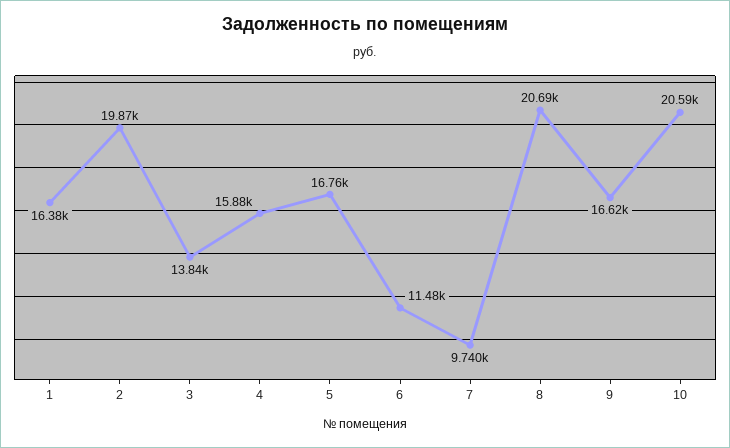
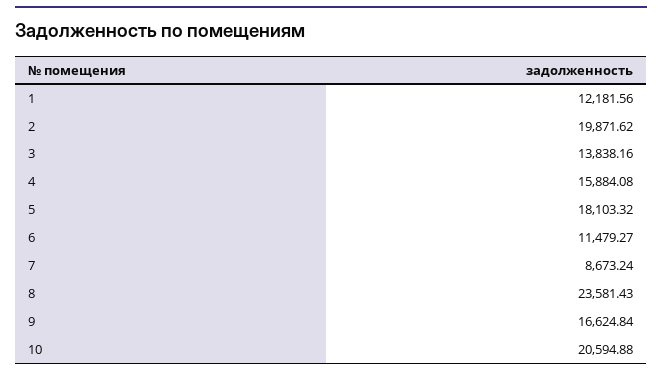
1: 16380 -> 12181.56
5: 16760 -> 18103.32
7: 9740 -> 8673.24
8: 20690 -> 23581.43

